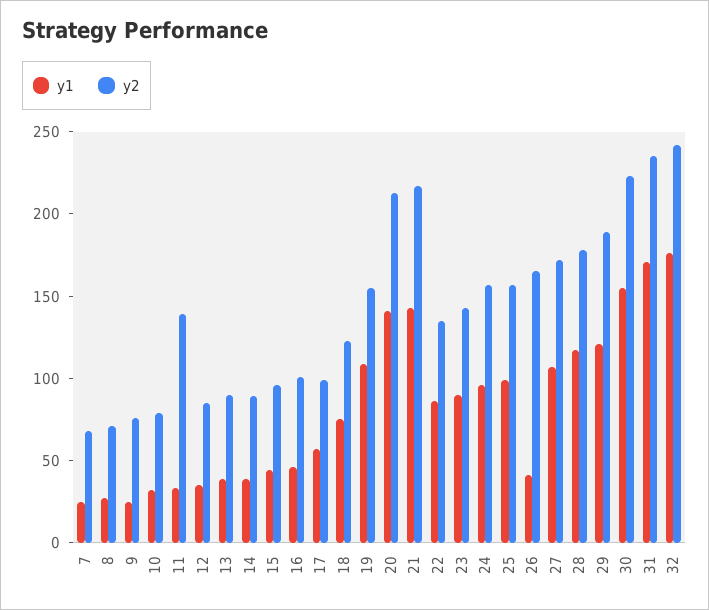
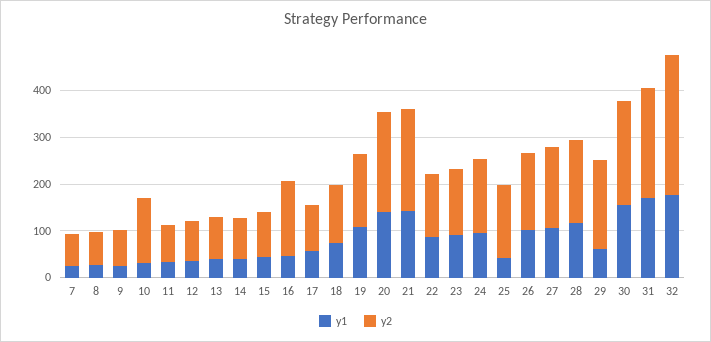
y2, 10: 80 -> 140
y2, 11: 140 -> 80
y2, 16: 100 -> 160
y1, 25: 100 -> 40
y1, 26: 40 -> 100
y1, 29: 120 -> 60
y2, 32: 240 -> 300

